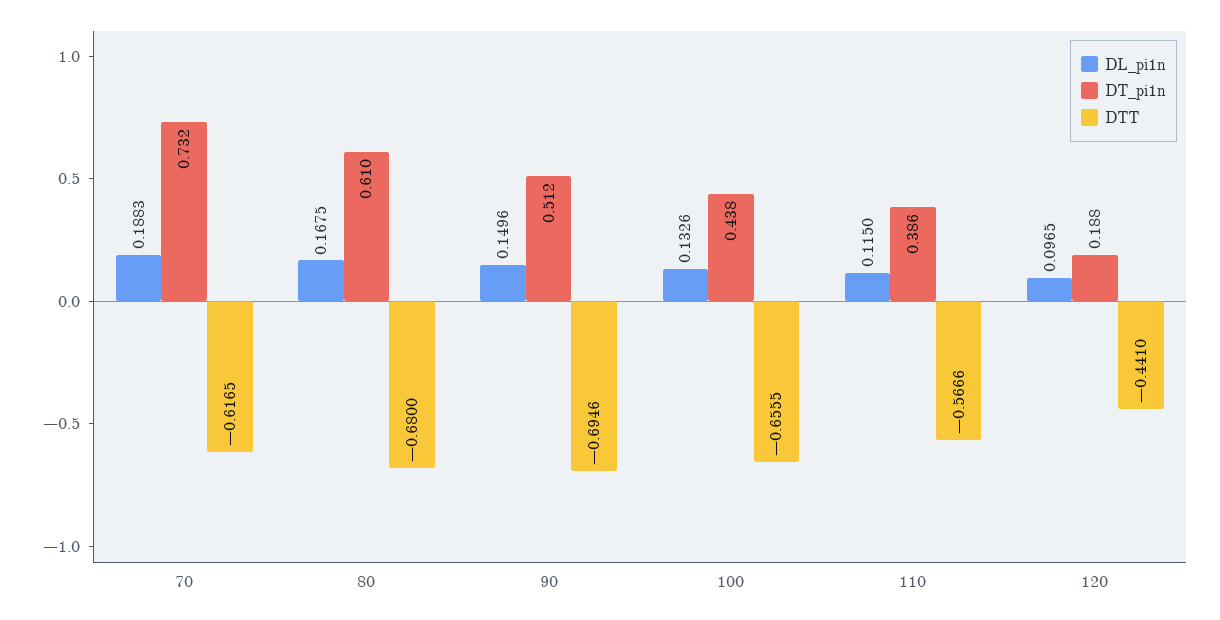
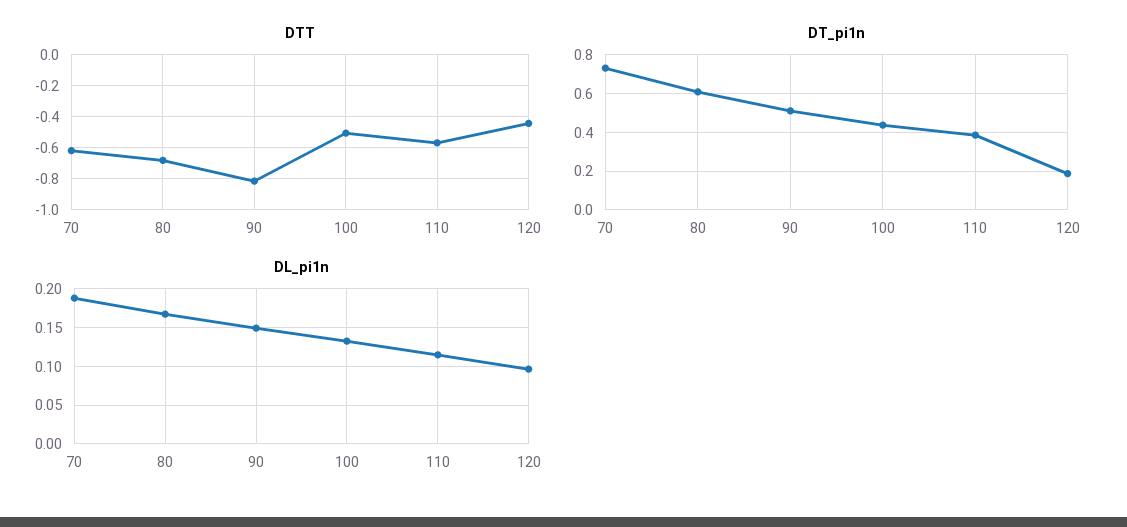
DTT, 90: -0.6946 -> -0.8
DTT, 100: -0.6555 -> -0.5

